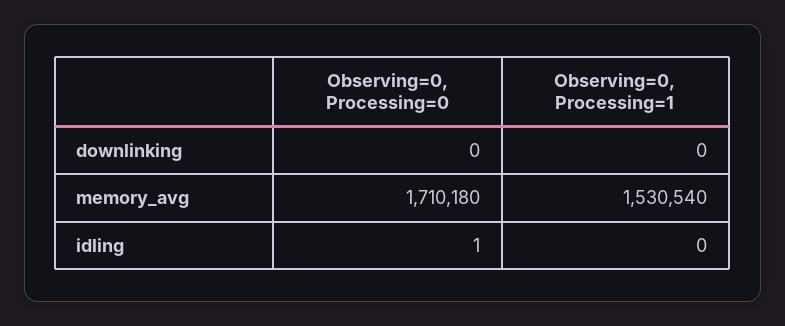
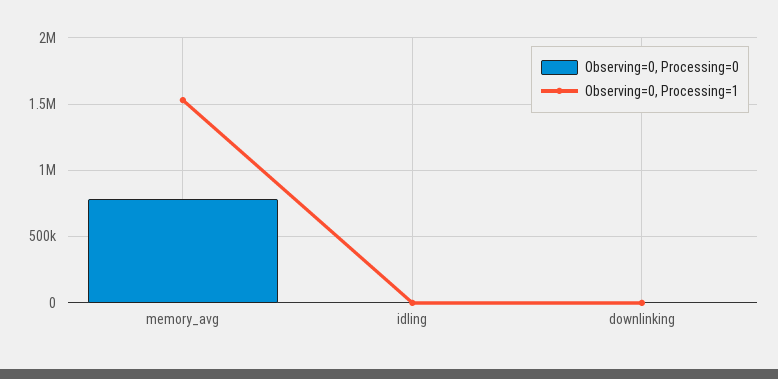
Observing=0, Processing=0, memory_avg: 1710180 -> 800000

